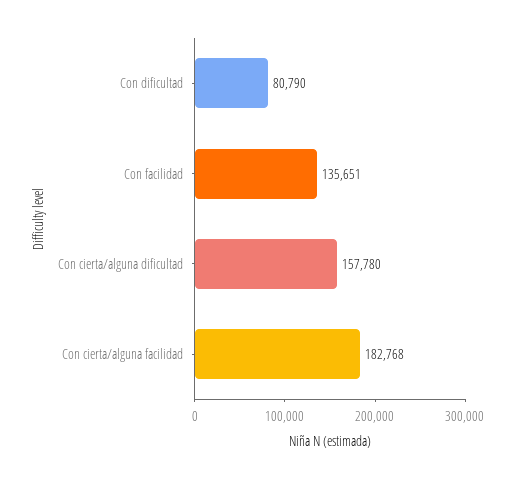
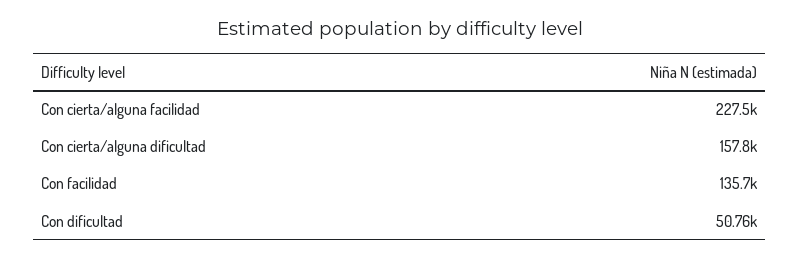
Con dificultad: 80790 -> 50760
Con cierta/alguna facilidad: 182768 -> 227500

